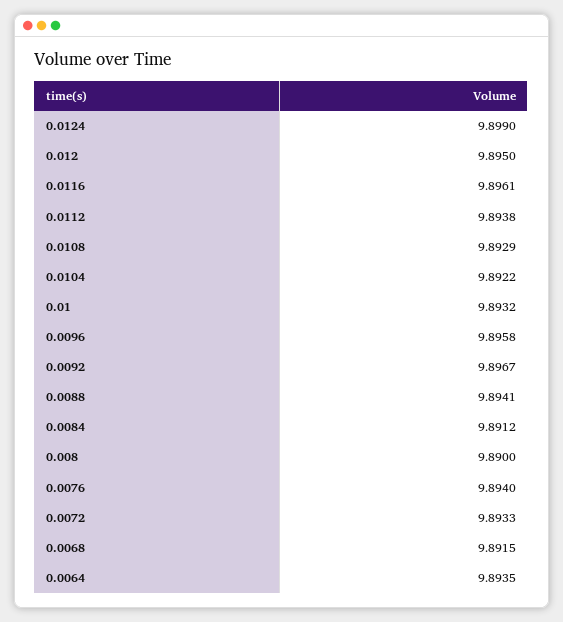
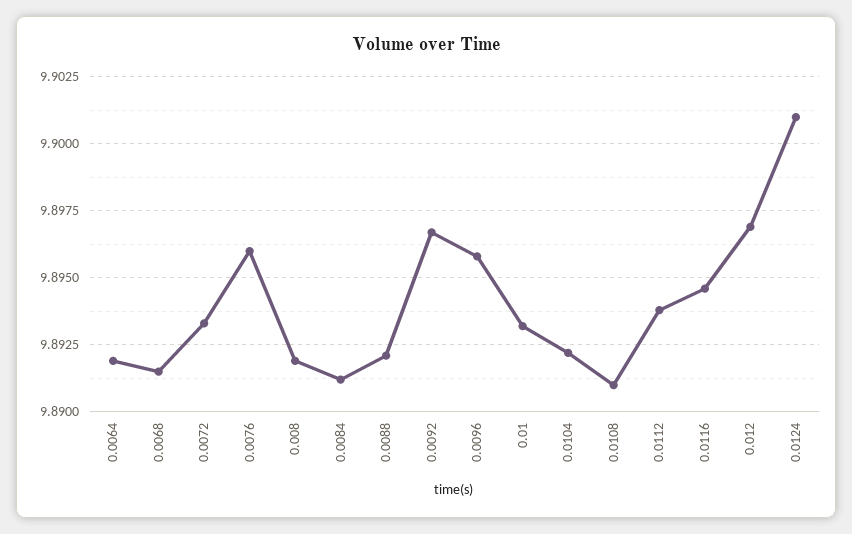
0.0124: 9.899 -> 9.901
0.012: 9.895 -> 9.897
0.0116: 9.8961 -> 9.8945
0.0108: 9.8929 -> 9.891
0.0088: 9.8941 -> 9.892
0.008: 9.89 -> 9.892
0.0076: 9.894 -> 9.896
0.0064: 9.8935 -> 9.892

